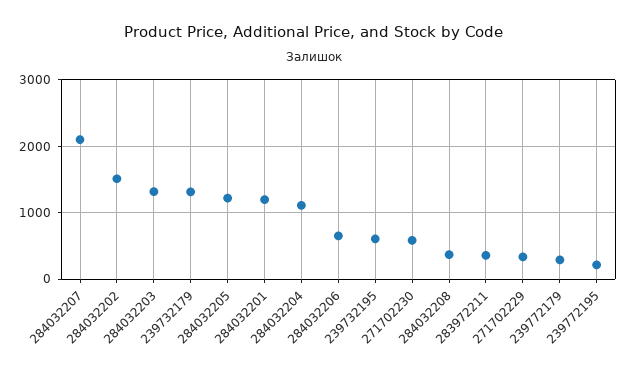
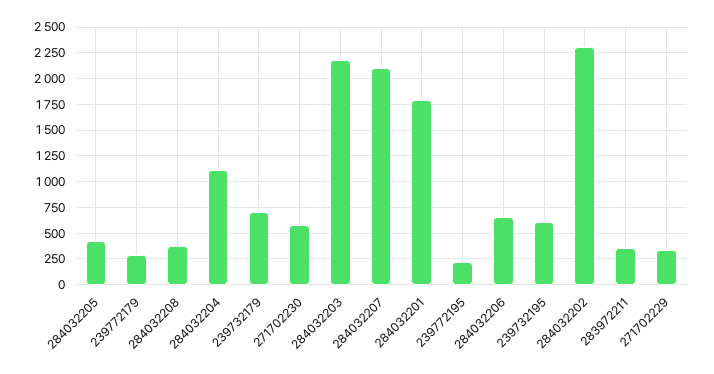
284032202: 1500 -> 2250
284032203: 1300 -> 2250
239732179: 1300 -> 750
284032205: 1200 -> 500
284032201: 1200 -> 1750

